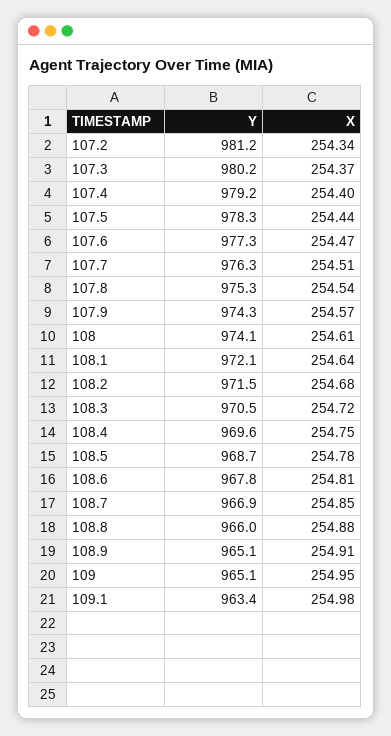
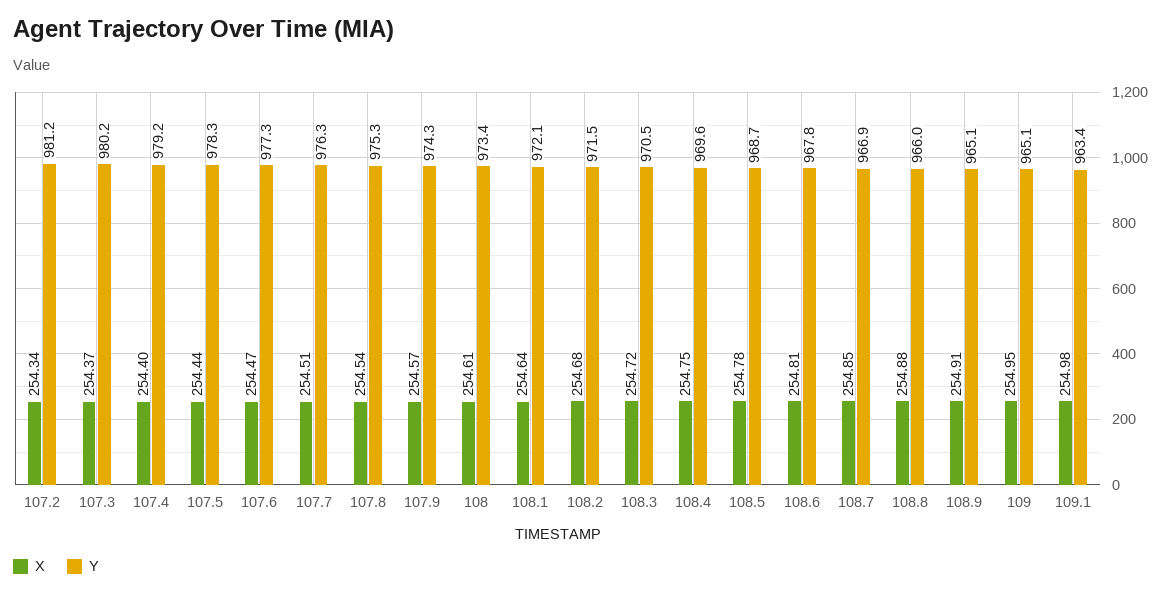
Y, 108: 974.1 -> 973.4

